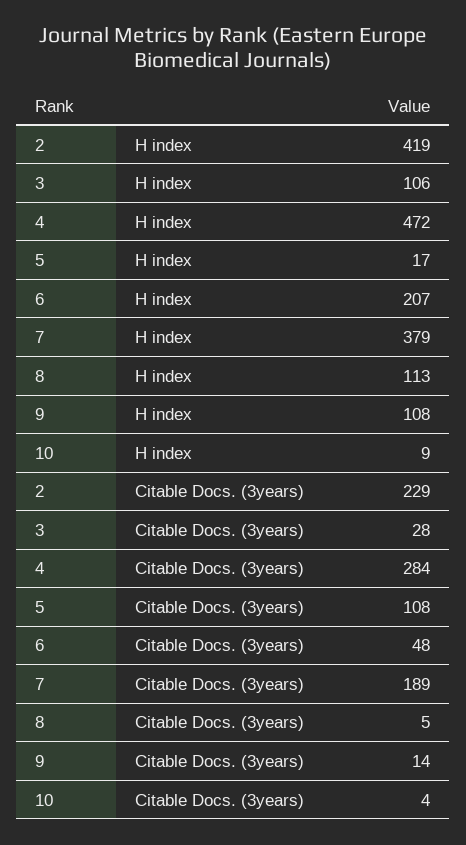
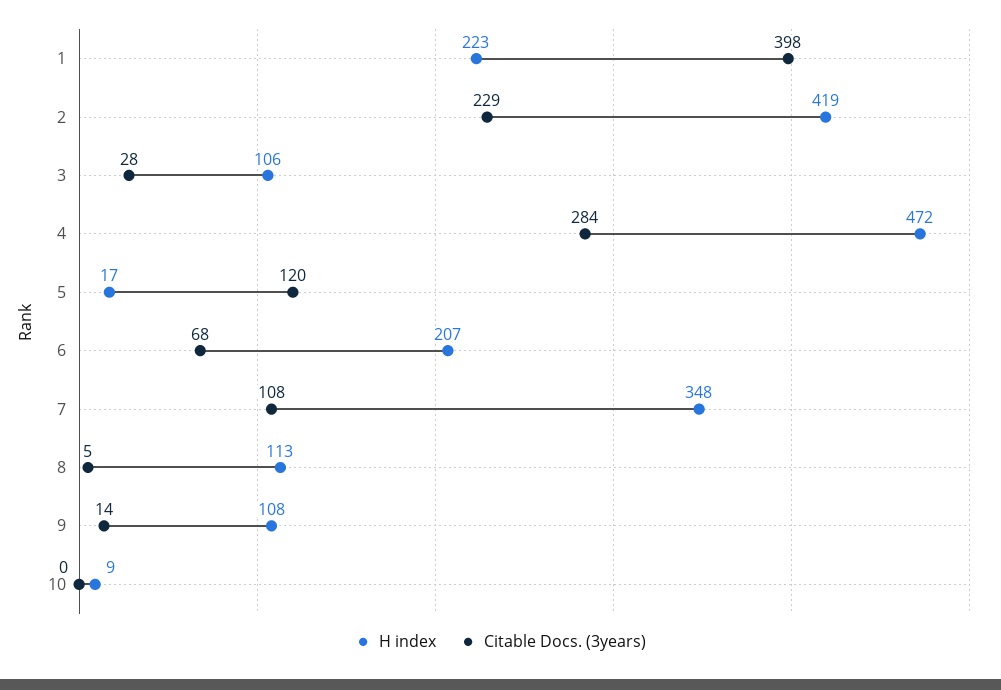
H index, 7: 379 -> 348
Citable Docs. (3years), 5: 108 -> 120
Citable Docs. (3years), 6: 48 -> 68
Citable Docs. (3years), 7: 189 -> 108
Citable Docs. (3years), 10: 4 -> 0
H index, 1: none -> 223
Citable Docs. (3years), 1: none -> 398

